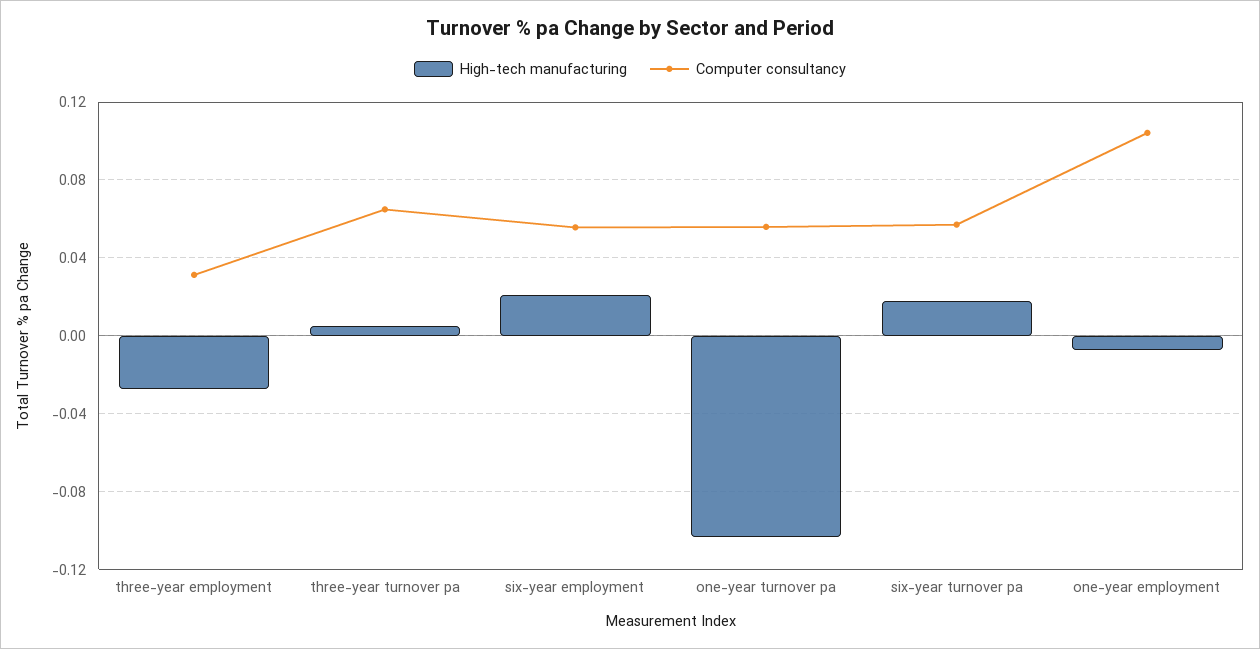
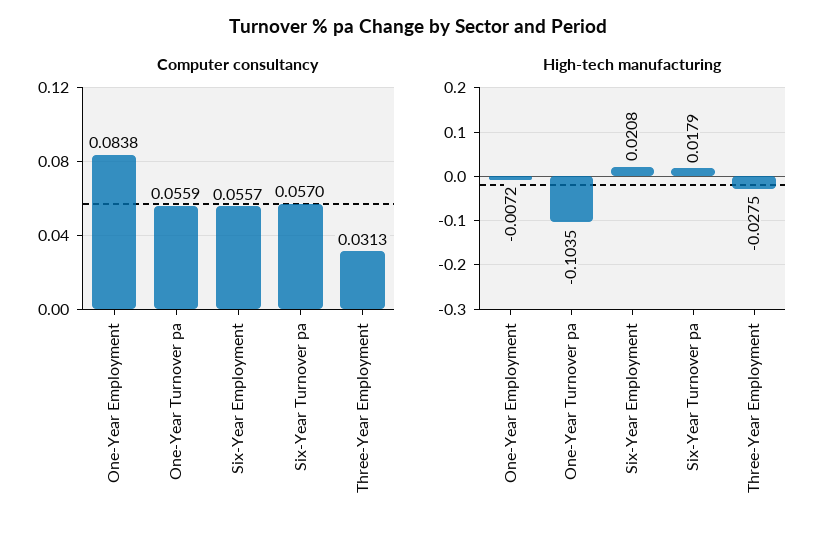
High-tech manufacturing, three-year turnover pa: 0.005 -> none
Computer consultancy, three-year turnover pa: 0.065 -> none
Computer consultancy, one-year employment: 0.105 -> 0.0838

